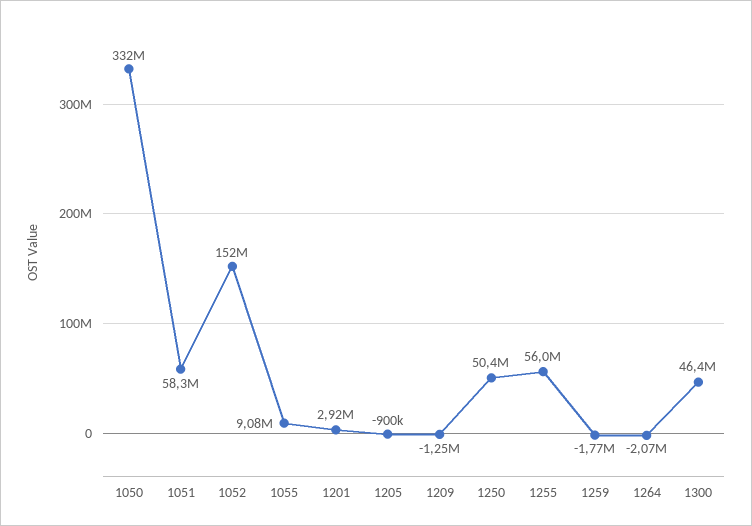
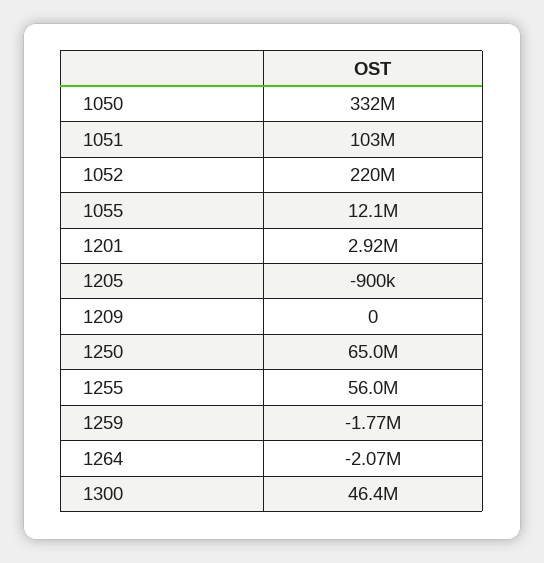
1051: 58300000 -> 103000000
1052: 152000000 -> 220000000
1055: 9080000 -> 12100000
1209: -1250000 -> 0
1250: 50400000 -> 65000000

